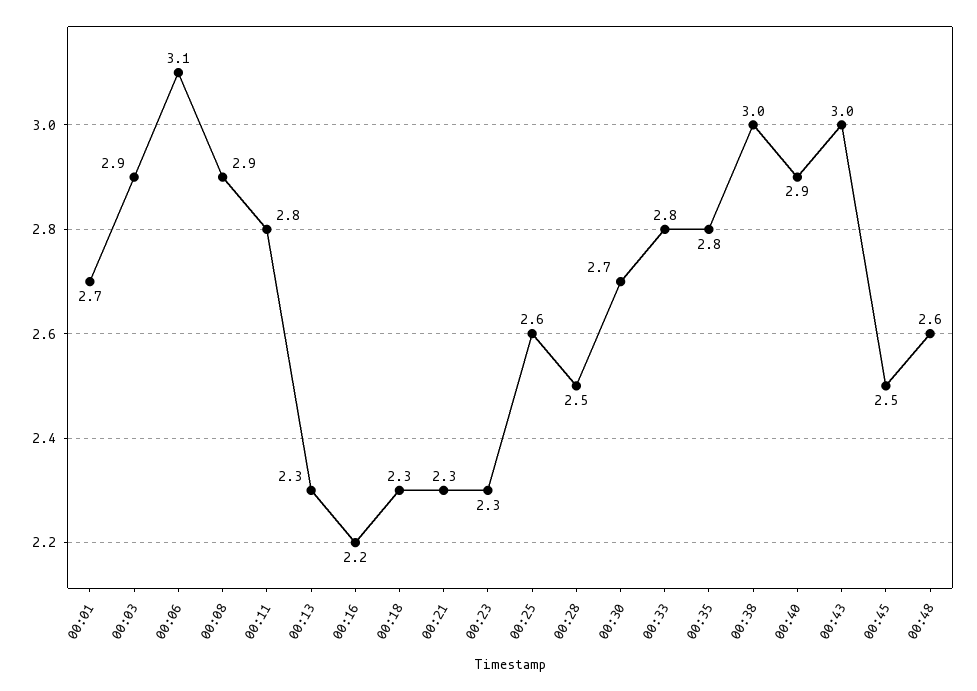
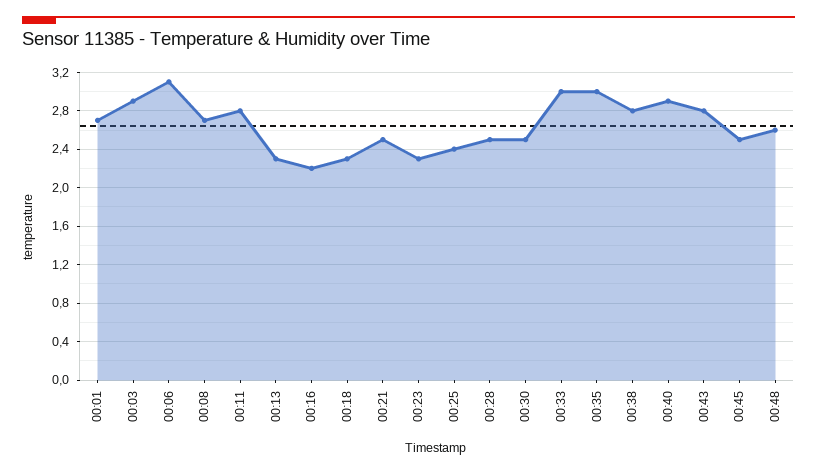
00:08: 2.9 -> 2.7
00:21: 2.3 -> 2.5
00:25: 2.6 -> 2.4
00:30: 2.7 -> 2.5
00:33: 2.8 -> 3
00:35: 2.8 -> 3
00:38: 3 -> 2.8
00:43: 3 -> 2.8

